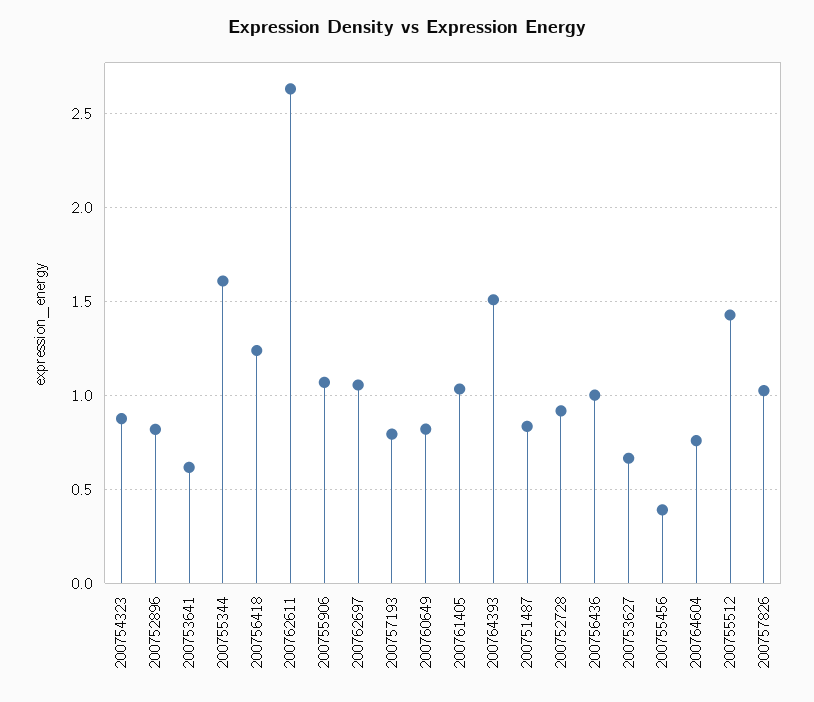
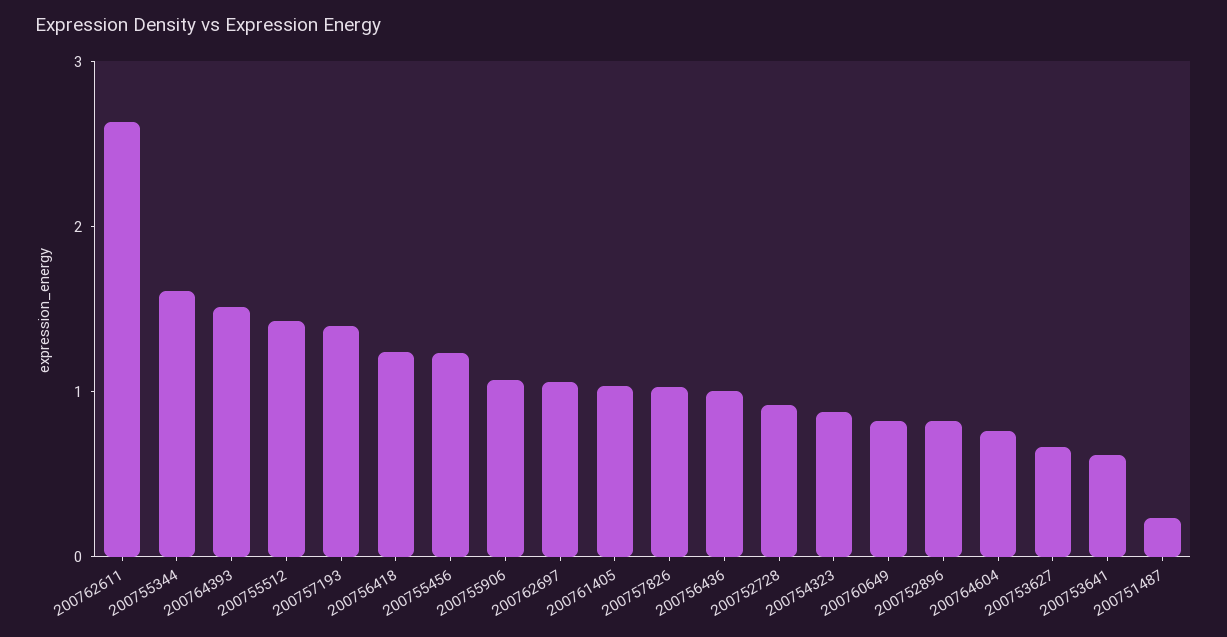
200757193: 0.8 -> 1.4
200751487: 0.85 -> 0.2
200755456: 0.4 -> 1.2

